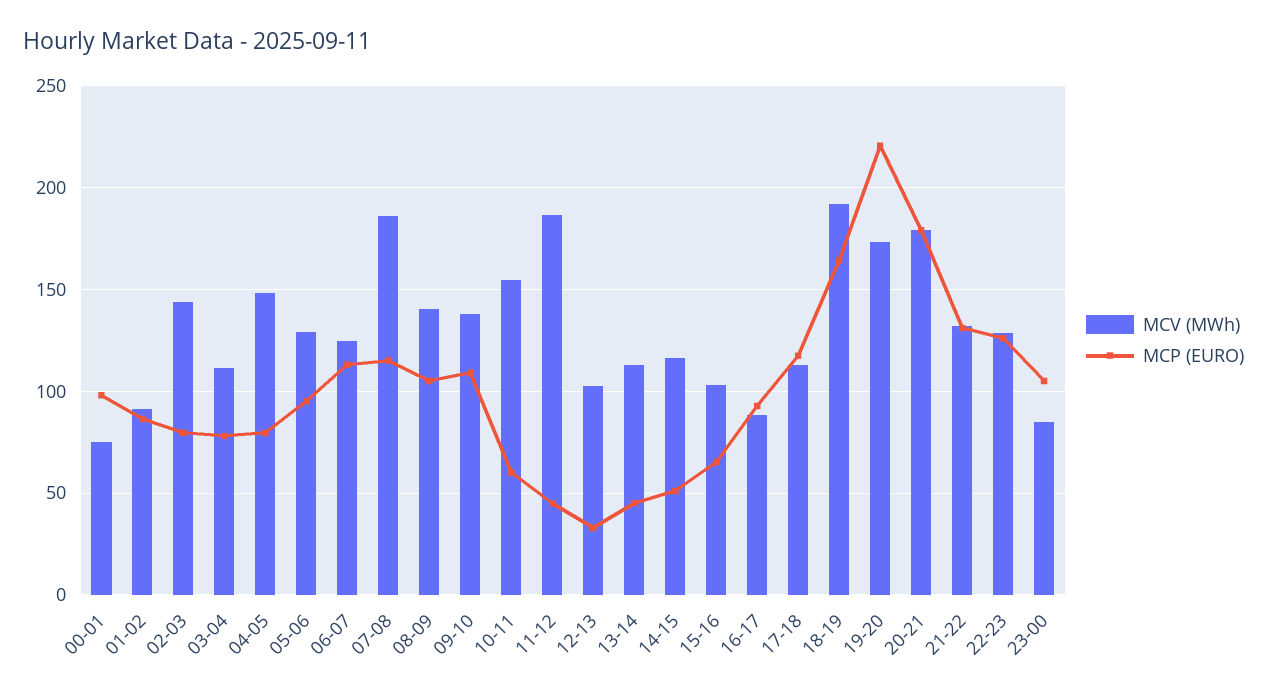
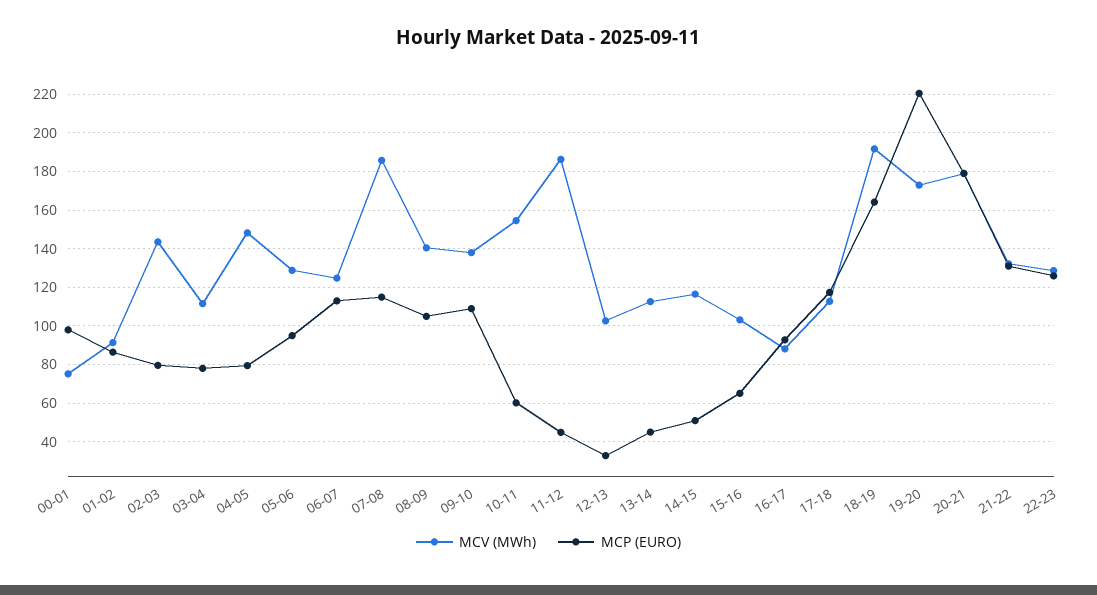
MCV (MWh), 23-00: 85 -> none
MCP (EURO), 23-00: 105 -> none

